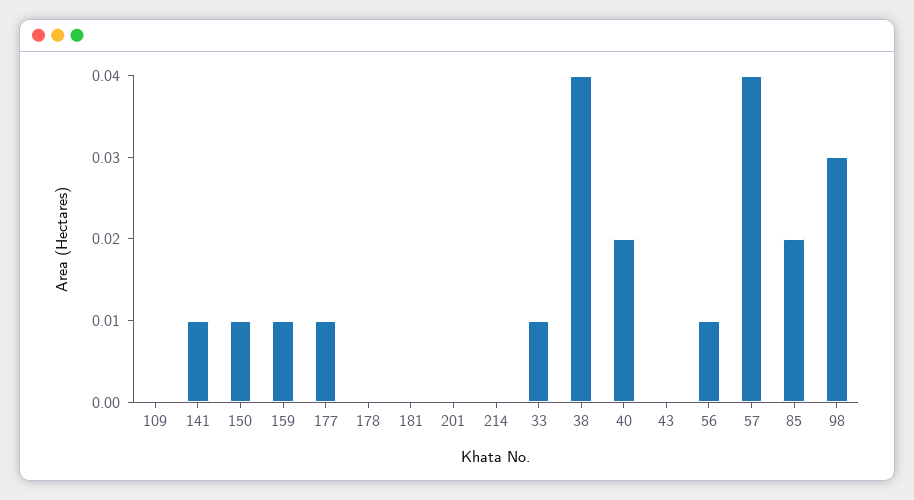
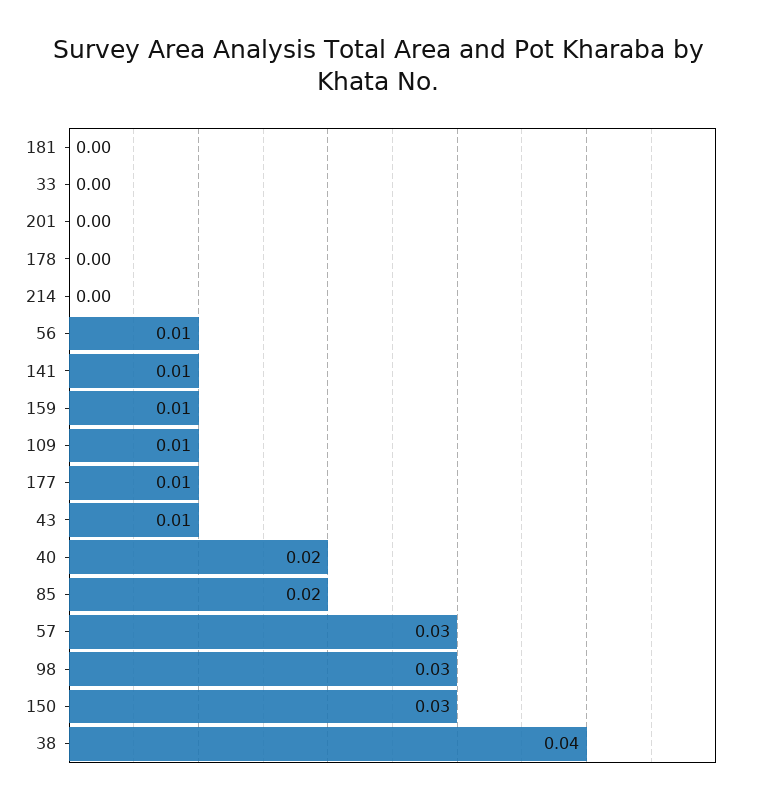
109: 0 -> 0.01
150: 0.01 -> 0.03
33: 0.01 -> 0
43: 0 -> 0.01
57: 0.04 -> 0.03

